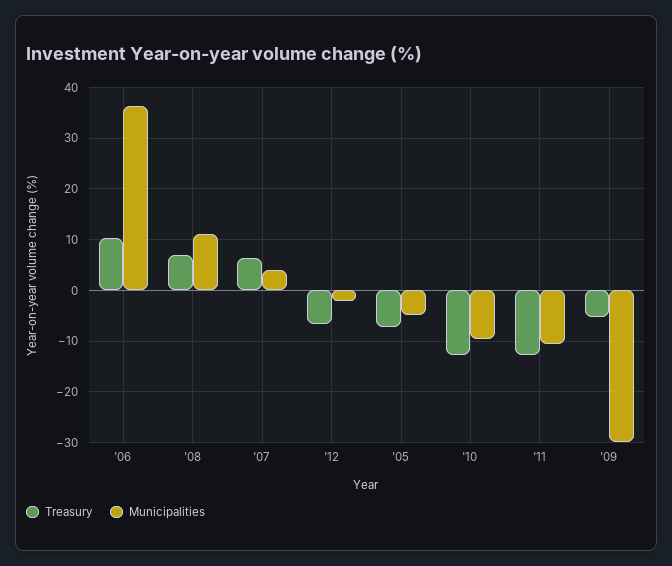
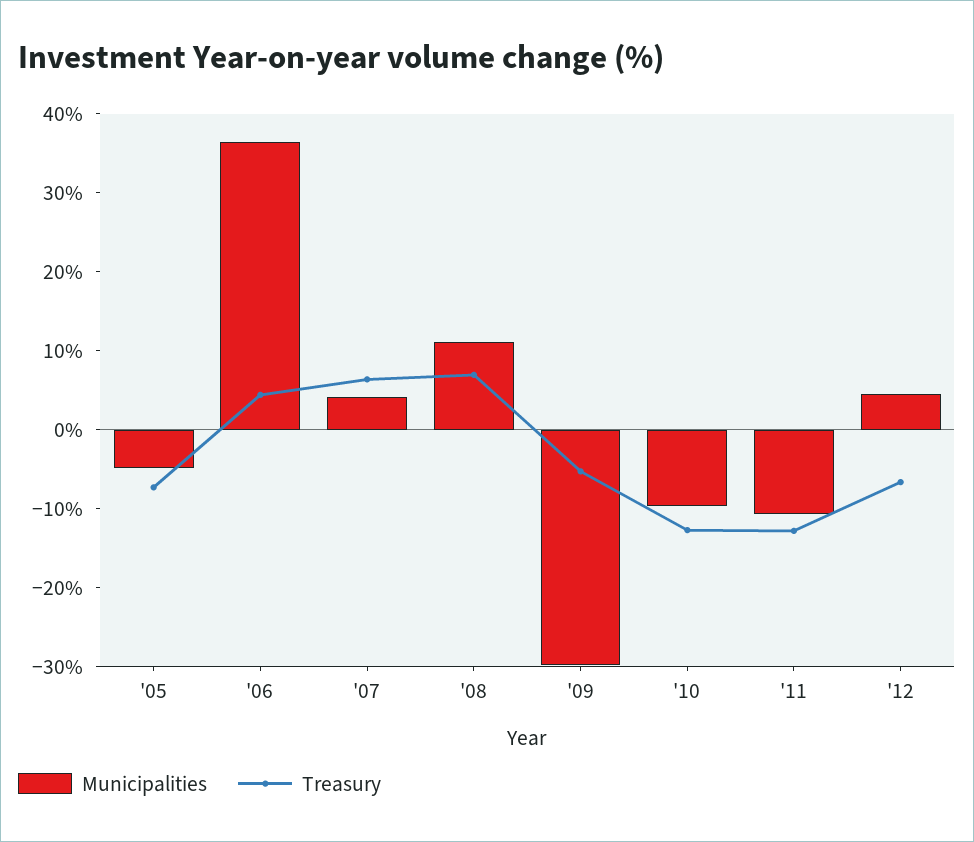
Treasury, '06: 10 -> 4
Municipalities, '12: -2 -> 4

